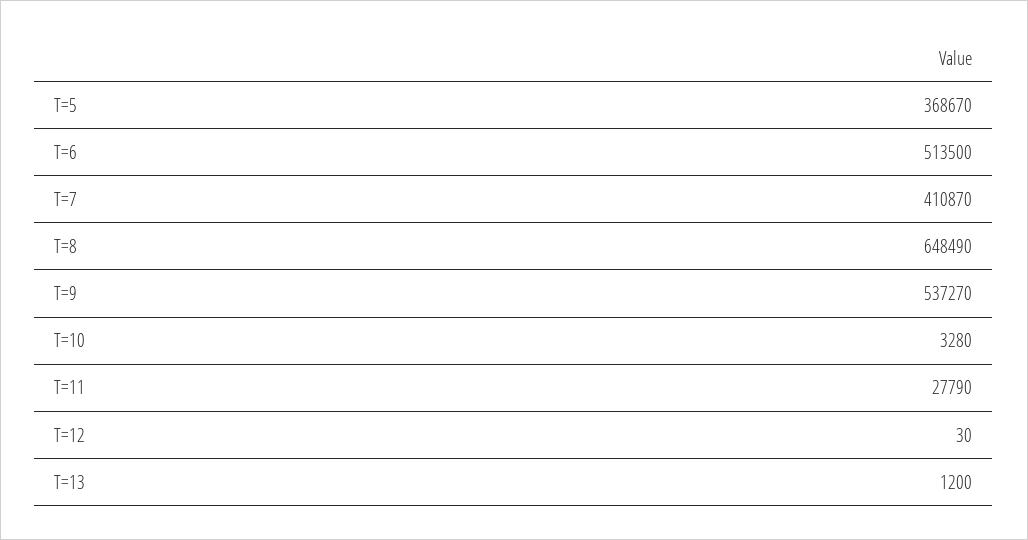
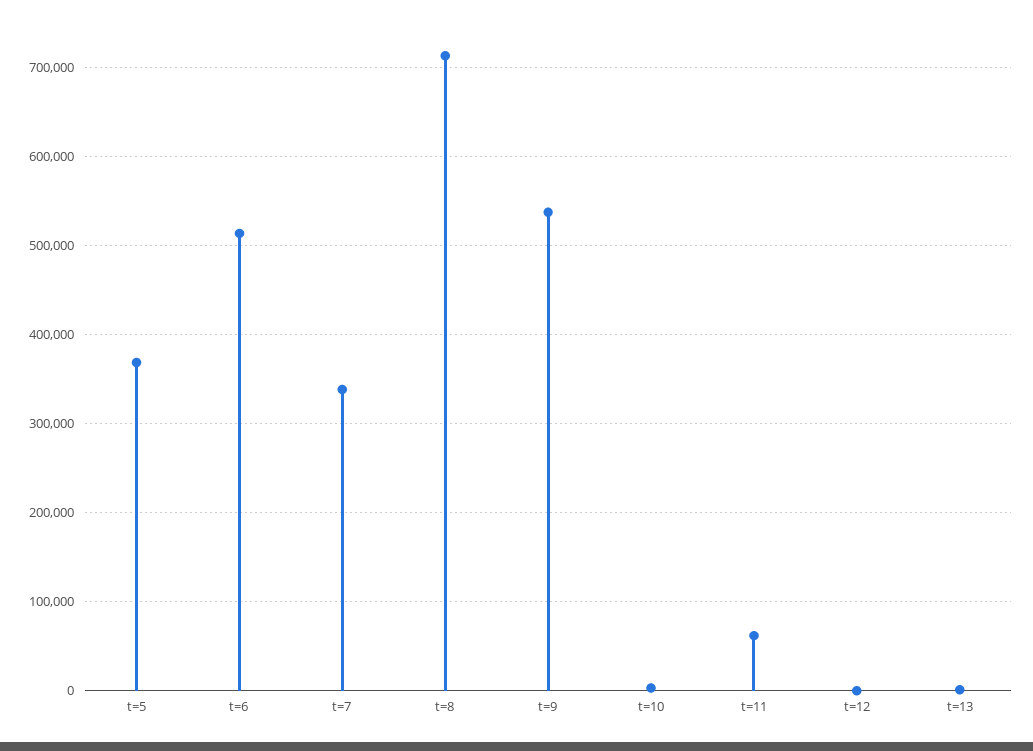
T=7: 410870 -> 340000
T=8: 648490 -> 710000
T=11: 27790 -> 60000

